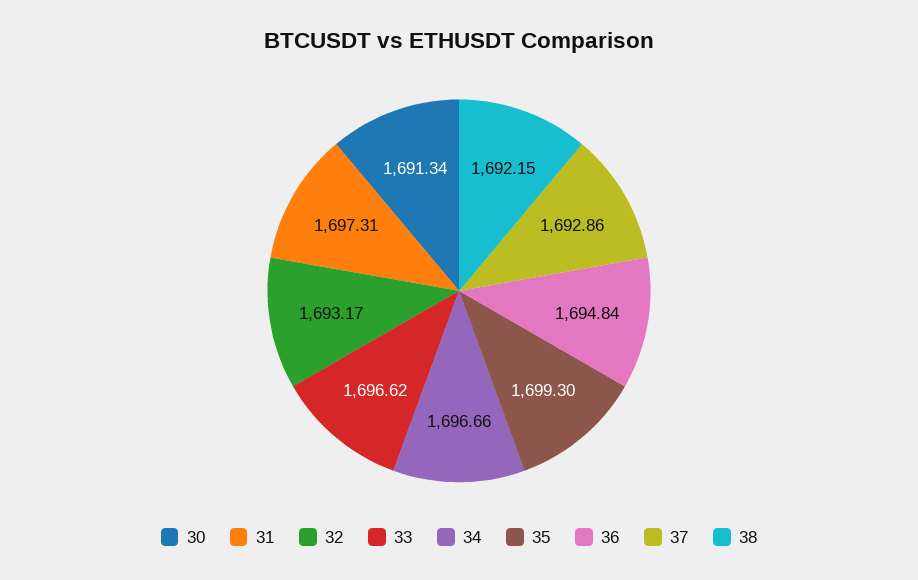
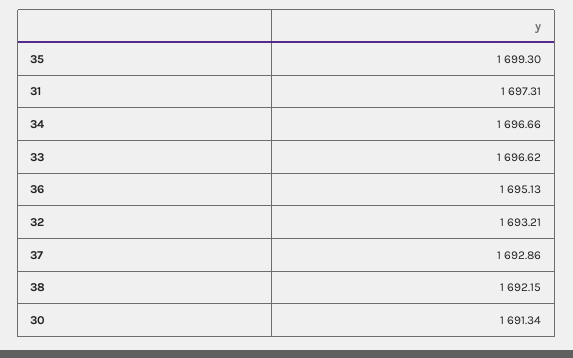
32: 1693.17 -> 1693.21
36: 1694.84 -> 1695.13

